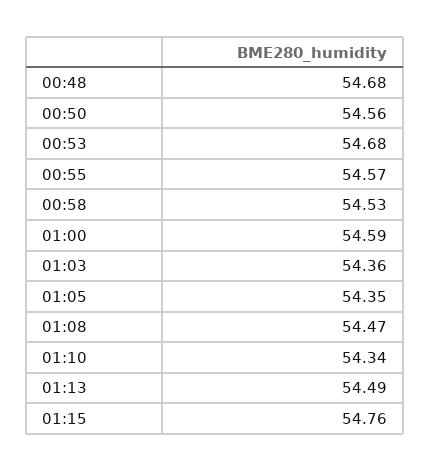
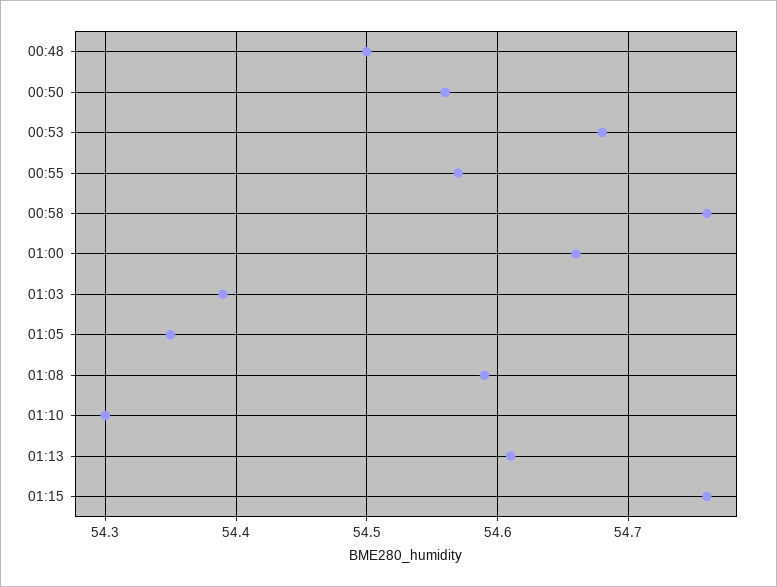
00:48: 54.68 -> 54.5
00:58: 54.53 -> 54.76
01:00: 54.59 -> 54.66
01:03: 54.36 -> 54.39
01:08: 54.47 -> 54.59
01:10: 54.34 -> 54.3
01:13: 54.49 -> 54.61

